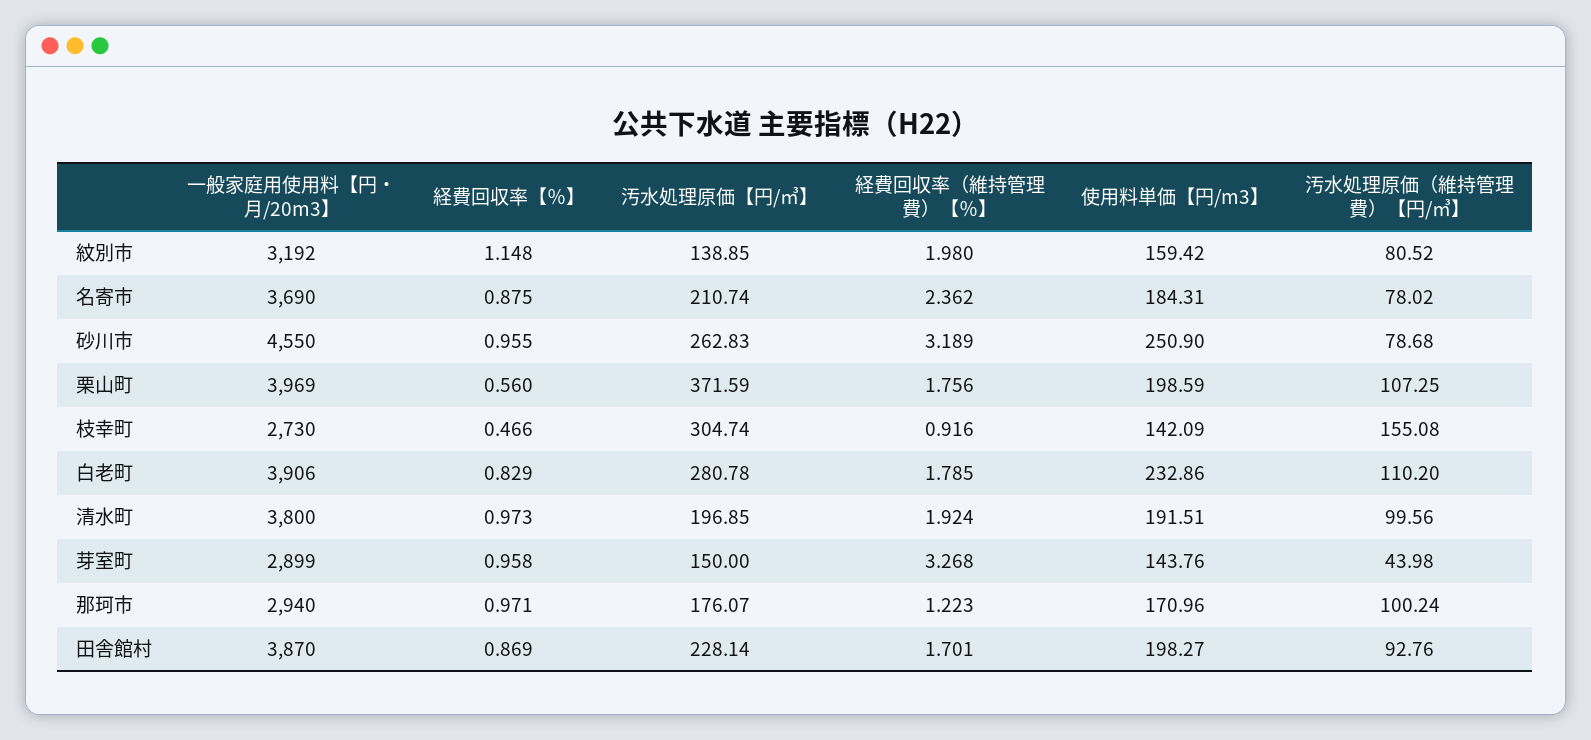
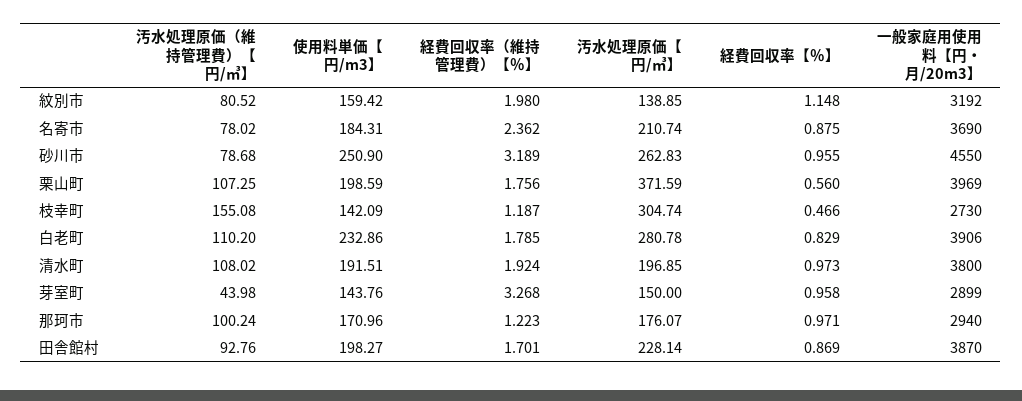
経費回収率（維持管理費）【％】, 枝幸町: 0.916 -> 1.187
汚水処理原価（維持管理費）【円/㎥】, 清水町: 99.56 -> 108.02

